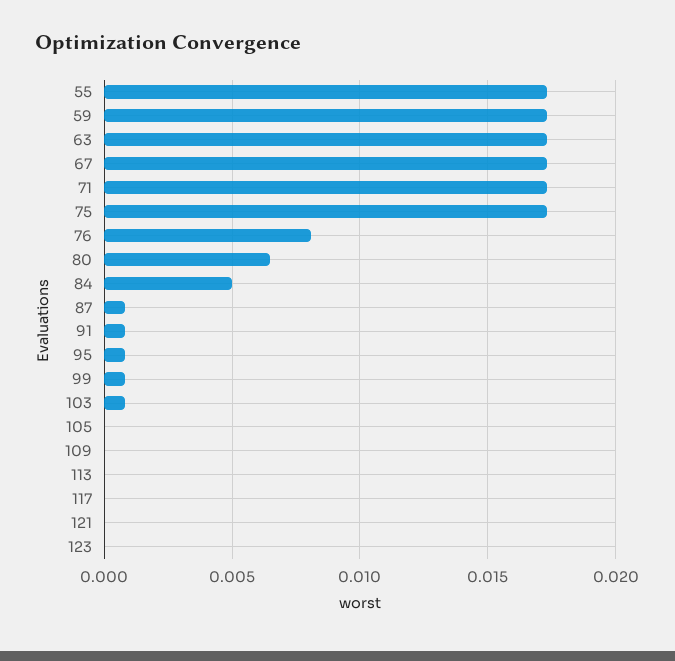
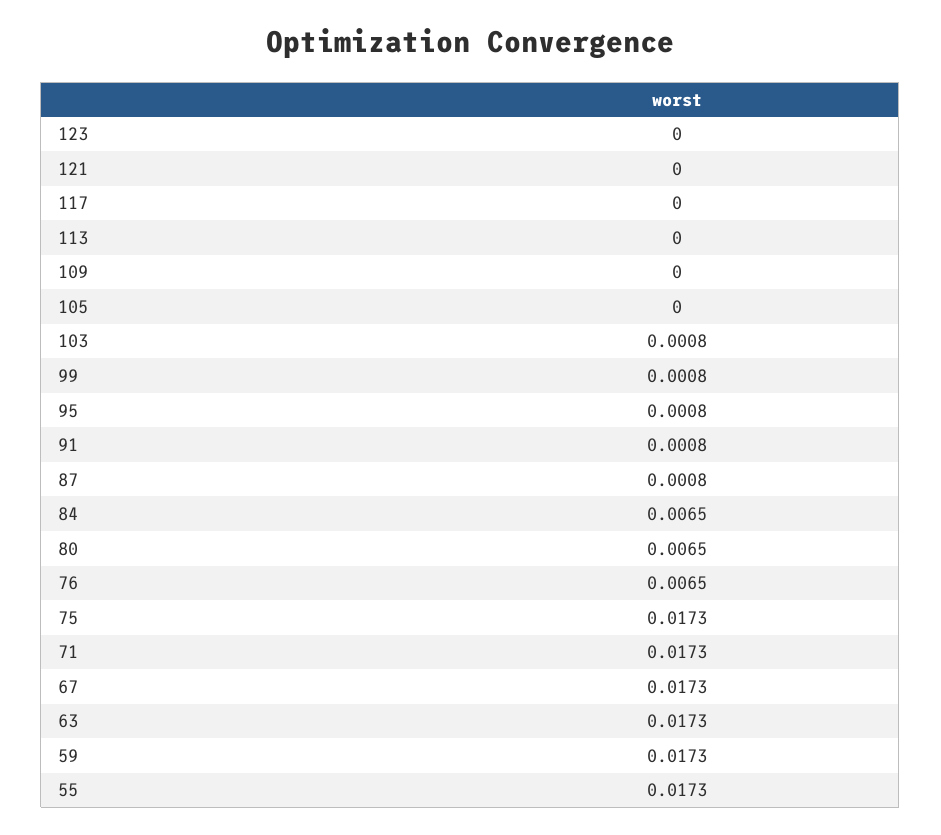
76: 0.008 -> 0.0065
84: 0.005 -> 0.0065

